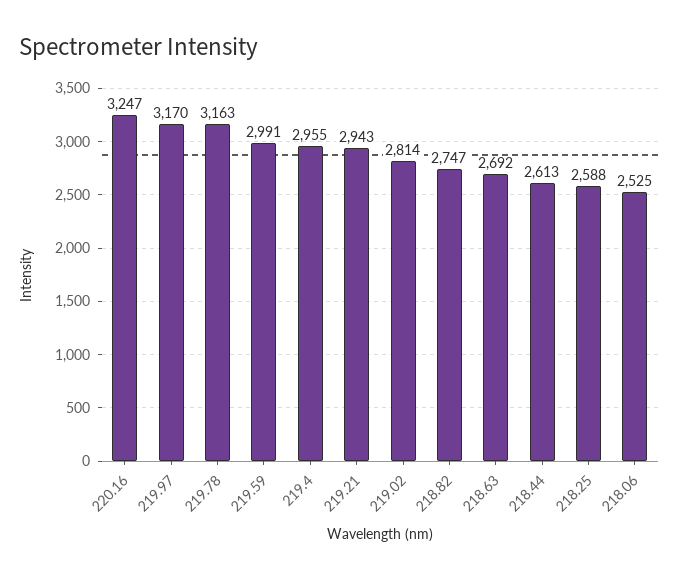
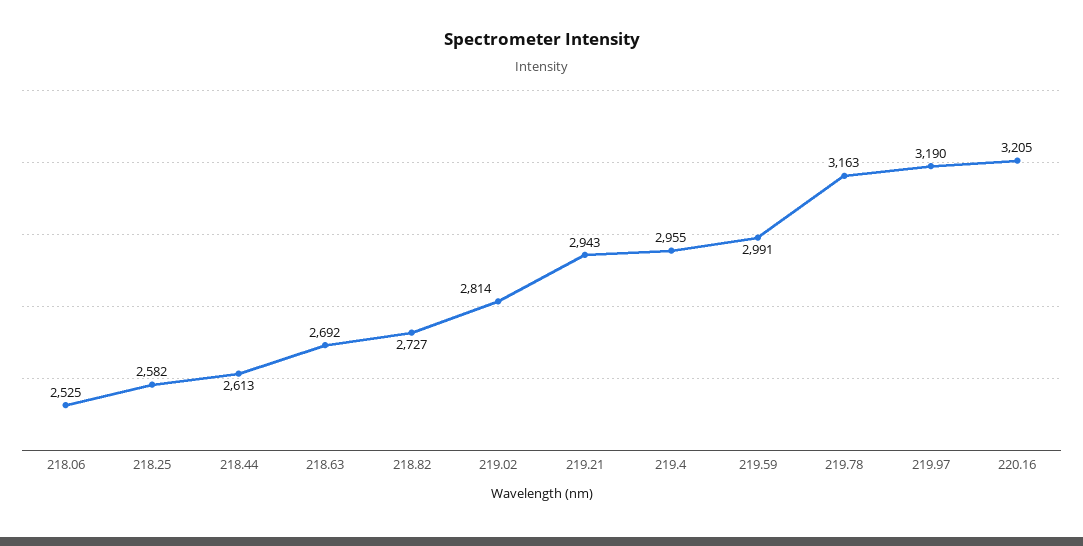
220.16: 3247 -> 3205
219.97: 3170 -> 3190
218.82: 2747 -> 2727
218.25: 2588 -> 2582

